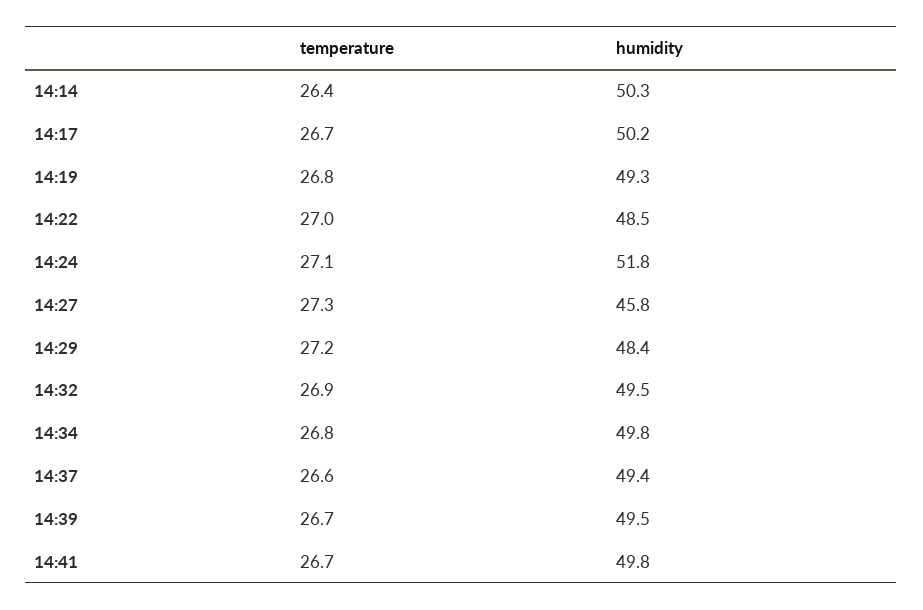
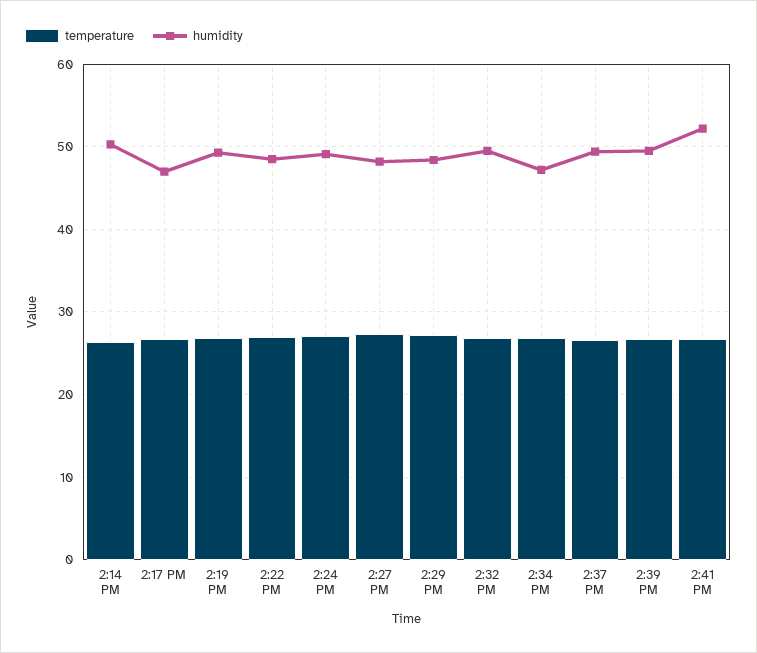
humidity, 14:17: 50.2 -> 47
humidity, 14:24: 51.8 -> 49
humidity, 14:27: 45.8 -> 48
humidity, 14:34: 49.8 -> 47
humidity, 14:41: 49.8 -> 52

